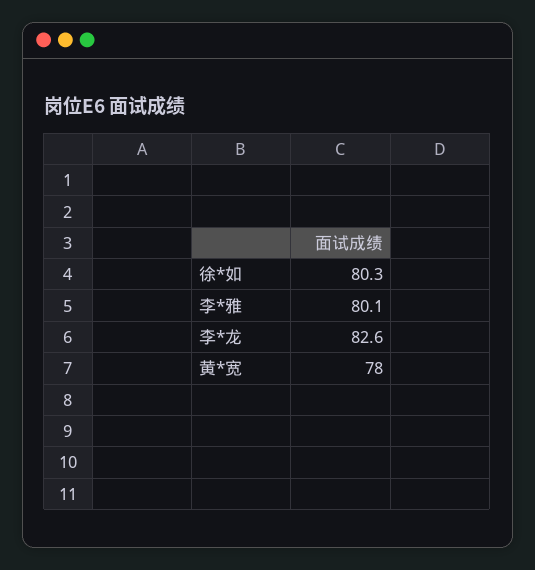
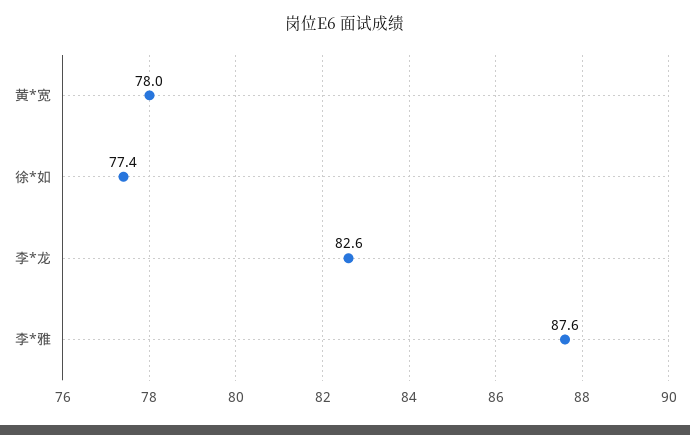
徐*如: 80.3 -> 77.4
李*雅: 80.1 -> 87.6

